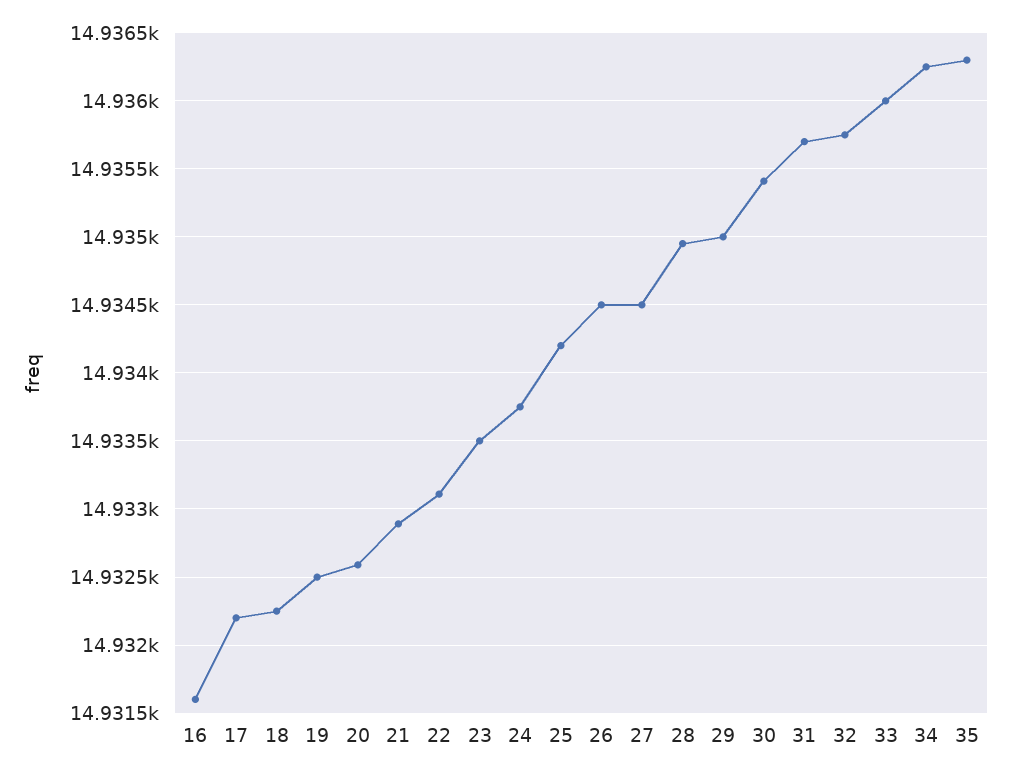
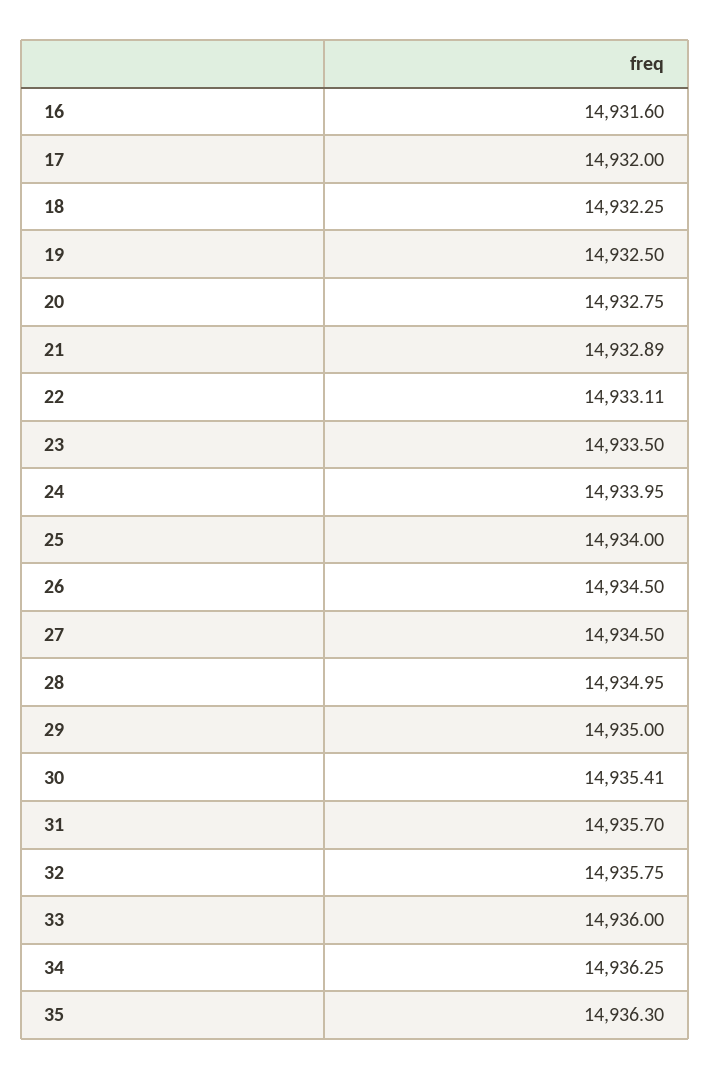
17: 14932.2 -> 14932
20: 14932.6 -> 14932.75
24: 14933.75 -> 14933.95
25: 14934.2 -> 14934

